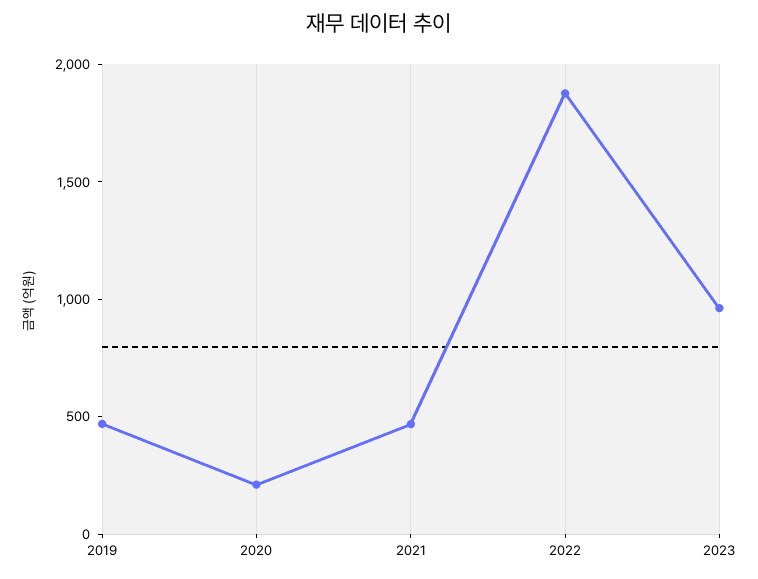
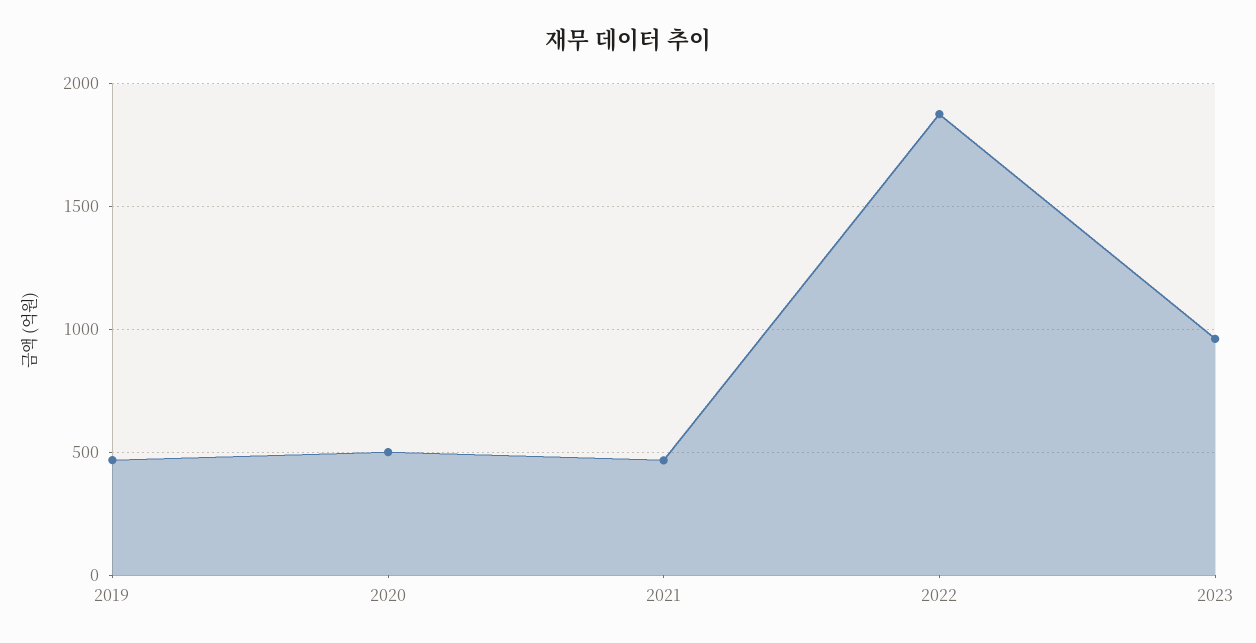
2020: 200 -> 500

